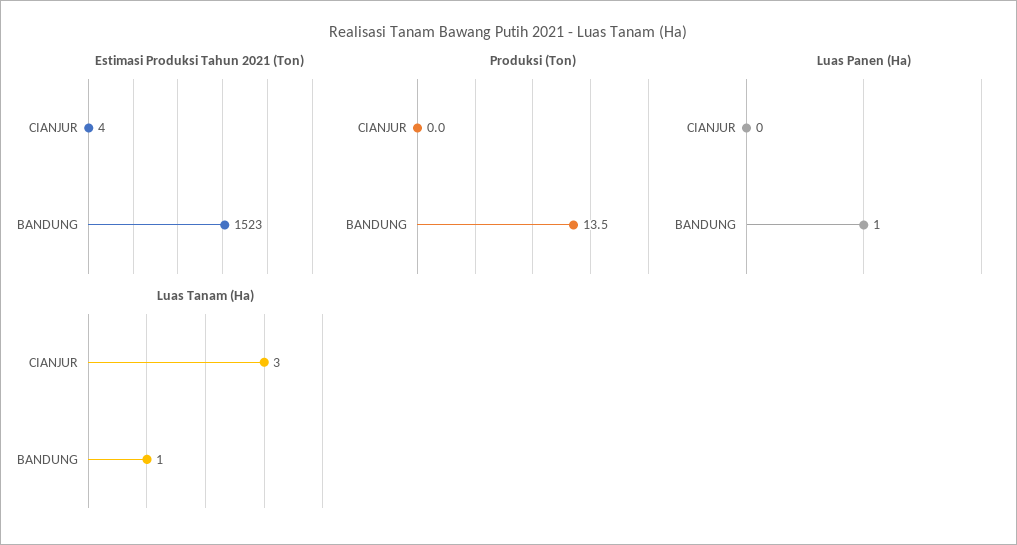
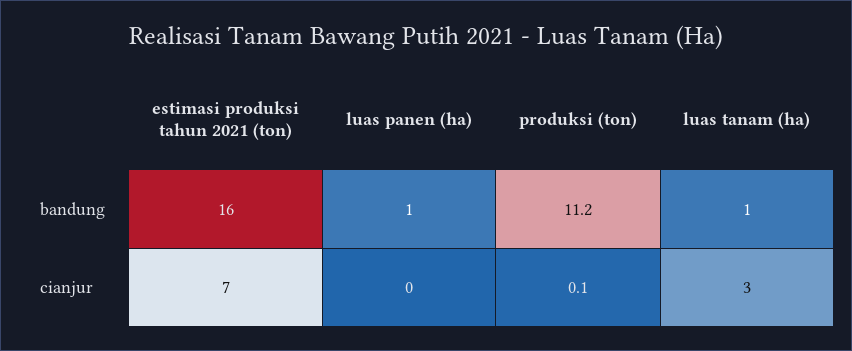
Estimasi Produksi Tahun 2021 (Ton), CIANJUR: 4 -> 7
Estimasi Produksi Tahun 2021 (Ton), BANDUNG: 1523 -> 16
Produksi (Ton), CIANJUR: 0 -> 0.1
Produksi (Ton), BANDUNG: 13.5 -> 11.2

